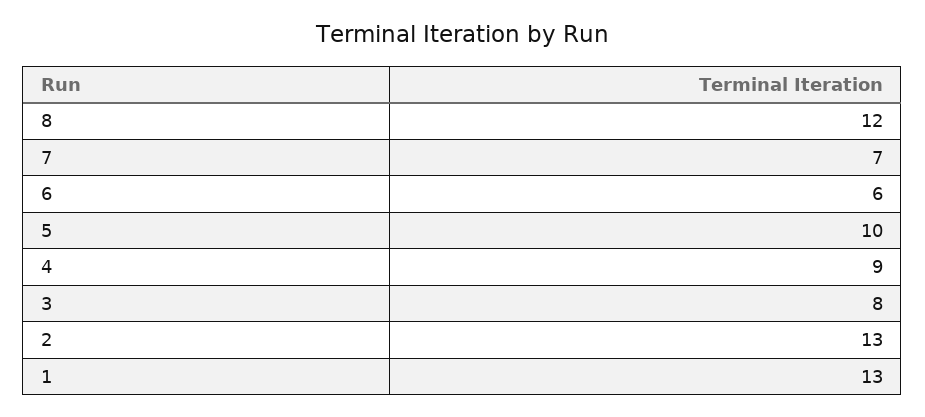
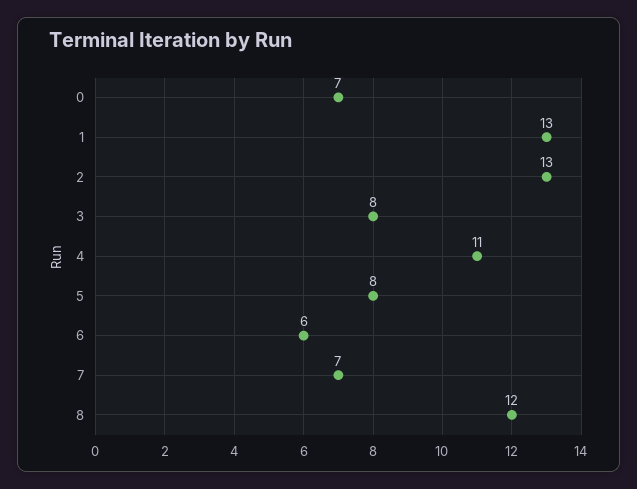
5: 10 -> 8
4: 9 -> 11
0: none -> 7

